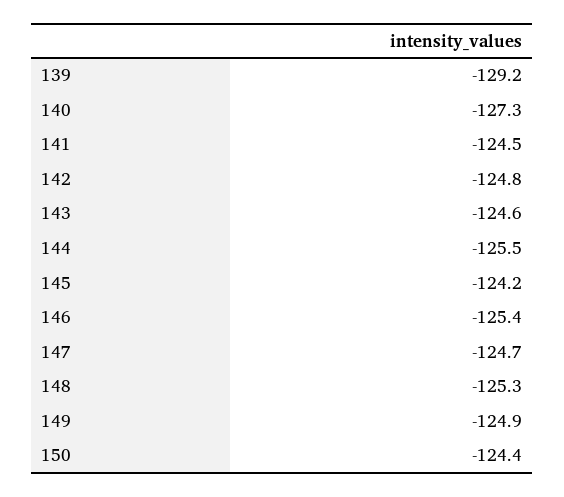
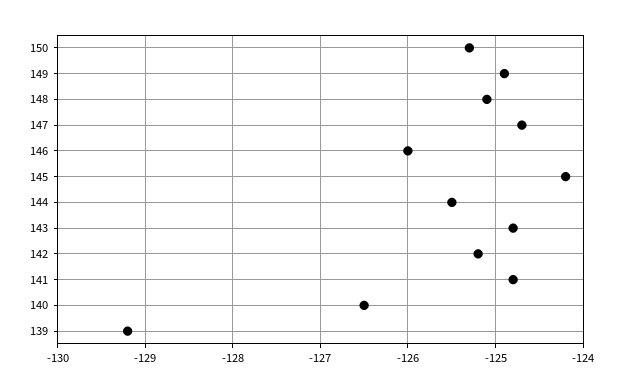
140: -127.3 -> -126.5
141: -124.5 -> -124.8
142: -124.8 -> -125.2
143: -124.6 -> -124.8
146: -125.4 -> -126
148: -125.3 -> -125.1
150: -124.4 -> -125.3

